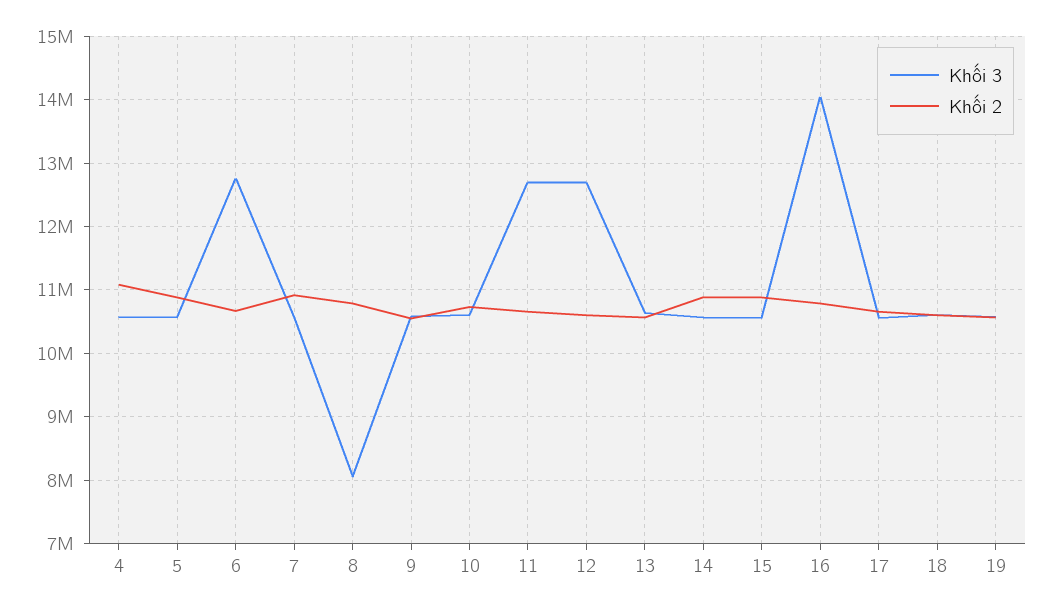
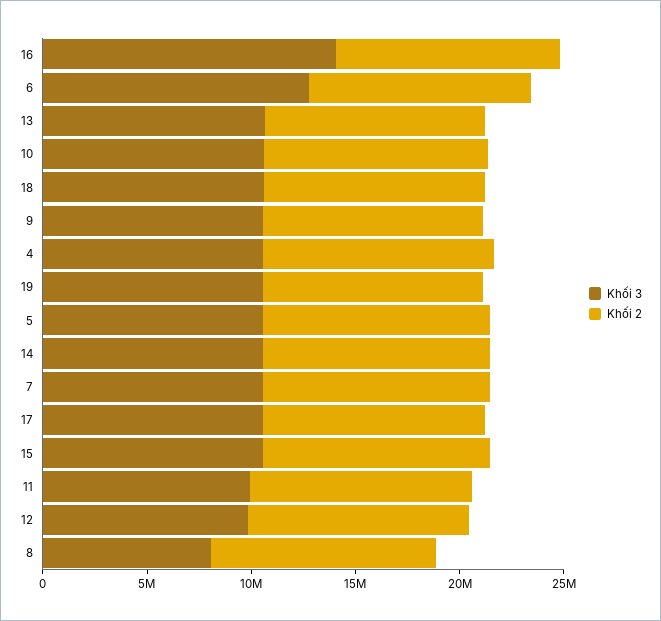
Khối 3, 11: 12700000 -> 10000000
Khối 3, 12: 12700000 -> 10000000

